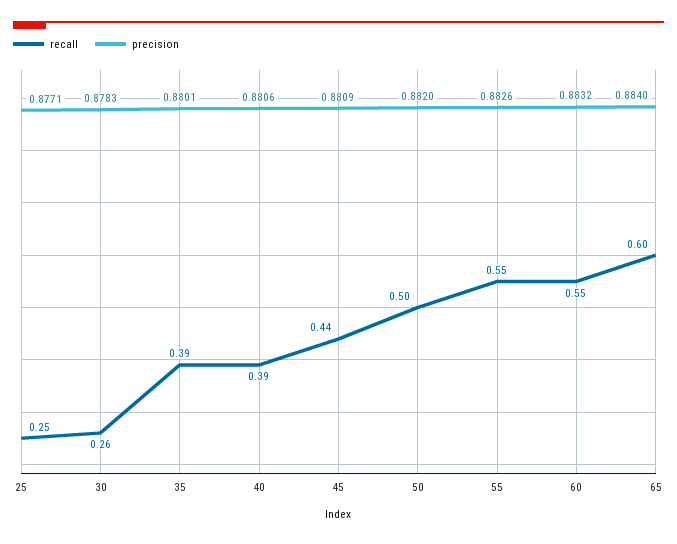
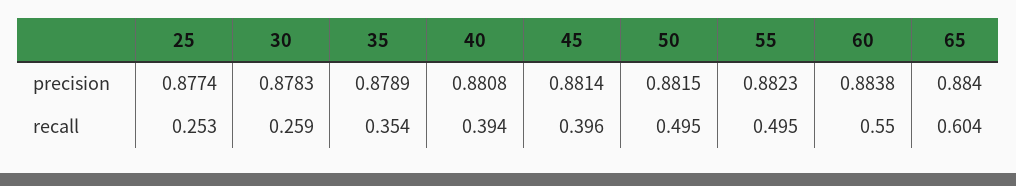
precision, 25: 0.8771 -> 0.8774
recall, 35: 0.39 -> 0.354
precision, 35: 0.8801 -> 0.8789
precision, 40: 0.8806 -> 0.8808
recall, 45: 0.44 -> 0.396
precision, 45: 0.8809 -> 0.8814
precision, 50: 0.882 -> 0.8815
recall, 55: 0.55 -> 0.495
precision, 55: 0.8826 -> 0.8823
precision, 60: 0.8832 -> 0.8838

